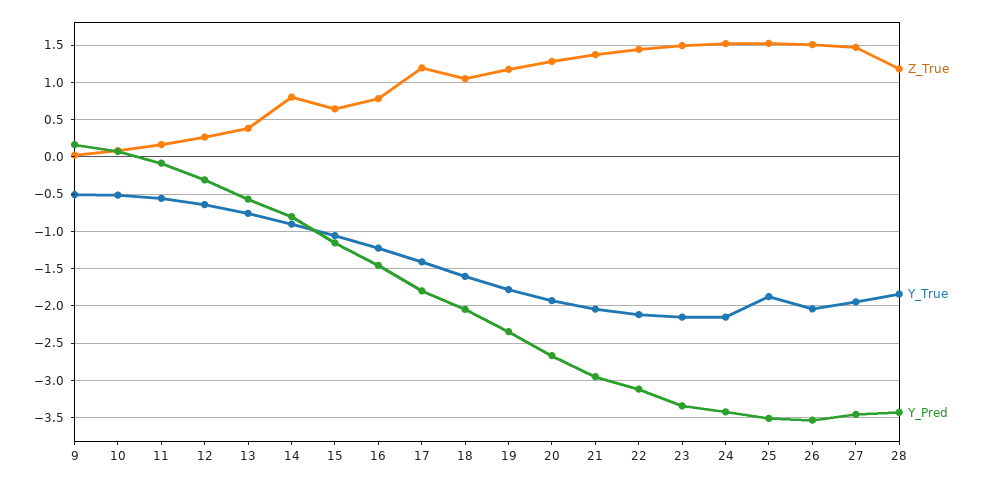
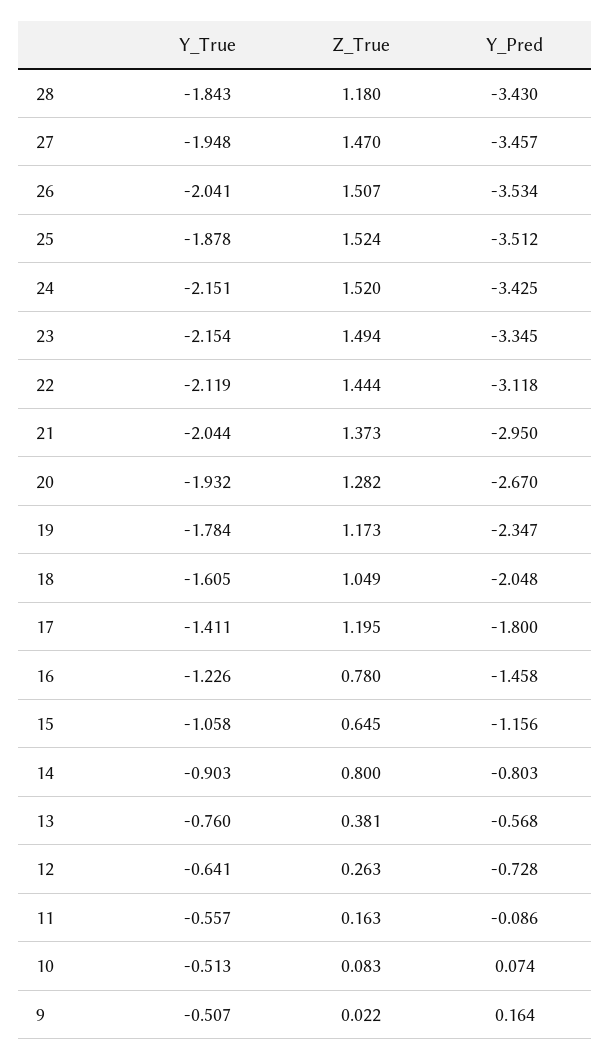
Y_Pred, 12: -0.3 -> -0.728

